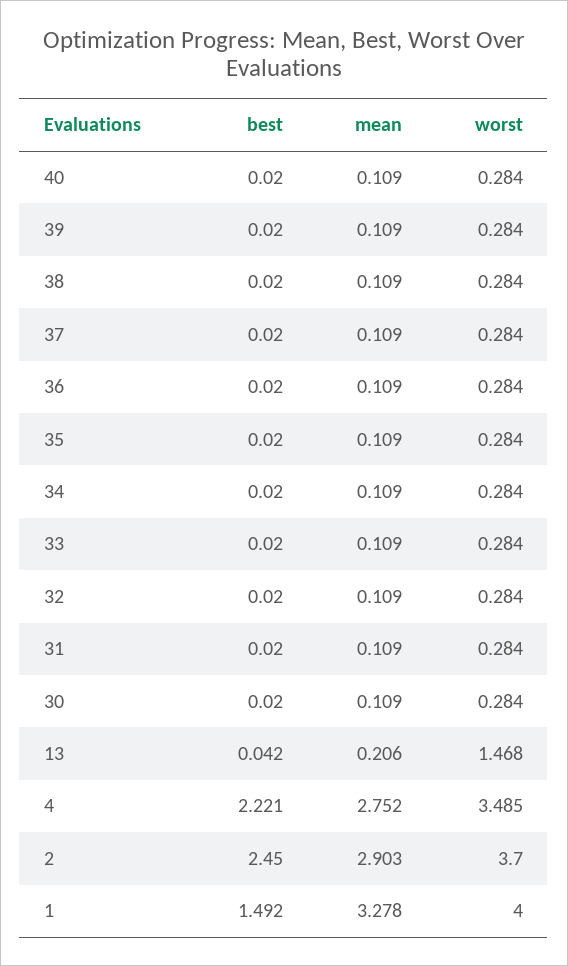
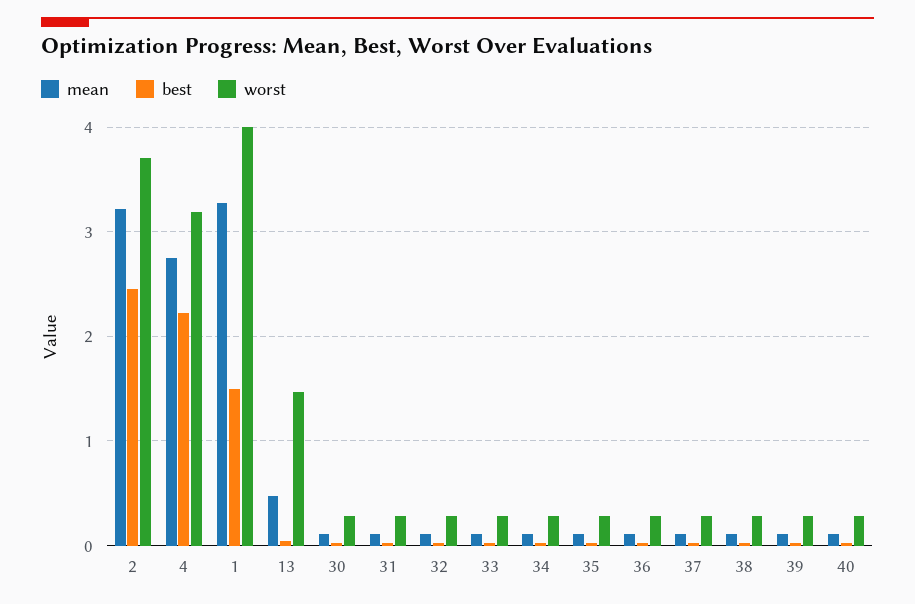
mean, 13: 0.206 -> 0.5
worst, 4: 3.485 -> 3.2
mean, 2: 2.903 -> 3.2

